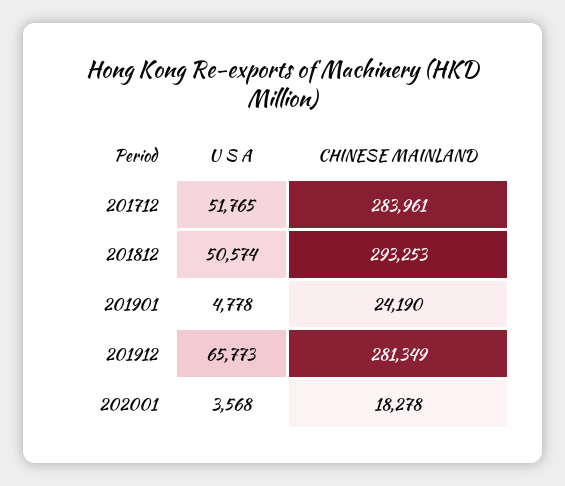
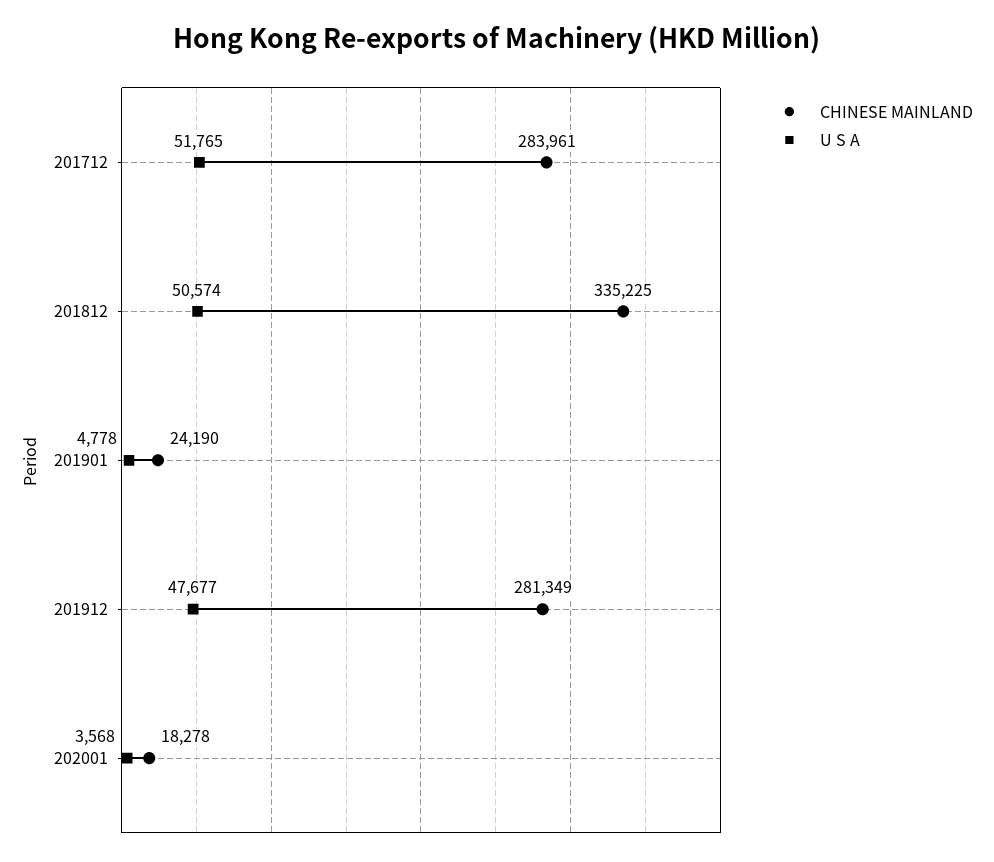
CHINESE MAINLAND, 201812: 293253 -> 335225
U S A, 201912: 65773 -> 47677

